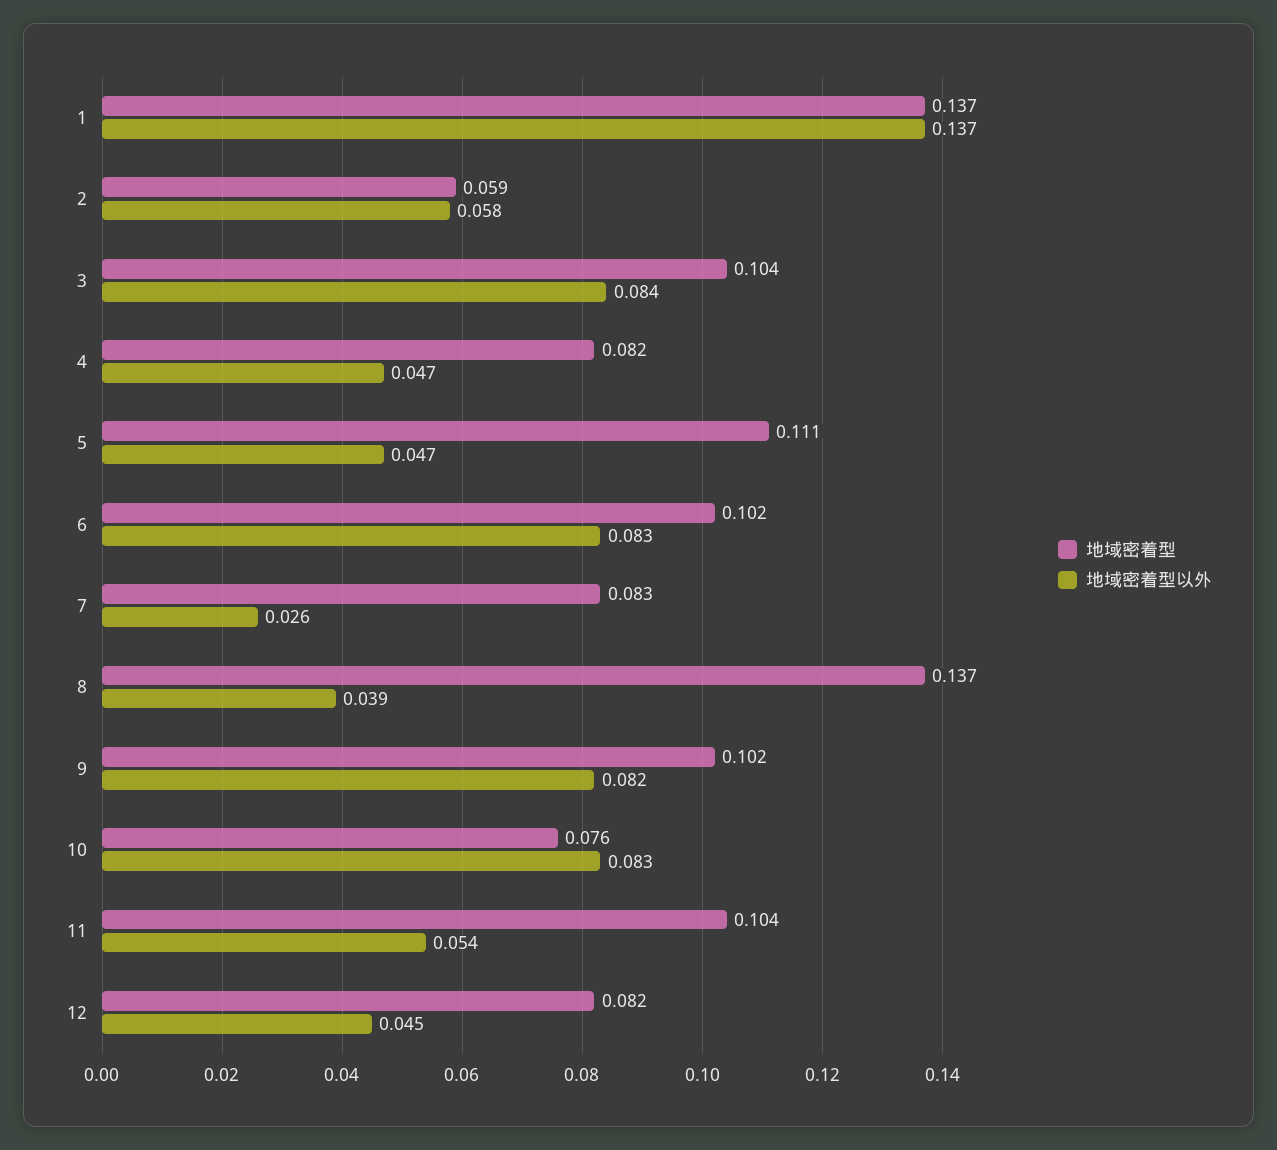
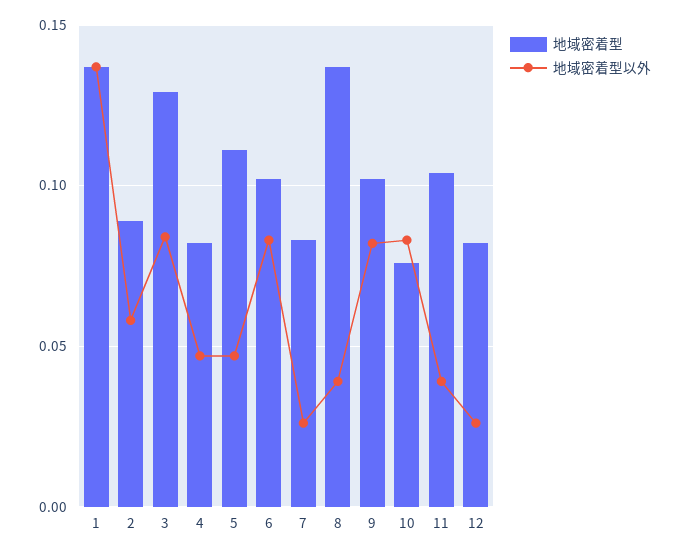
地域密着型, 2: 0.059 -> 0.09
地域密着型, 3: 0.104 -> 0.13
地域密着型以外, 11: 0.054 -> 0.04
地域密着型以外, 12: 0.045 -> 0.025

